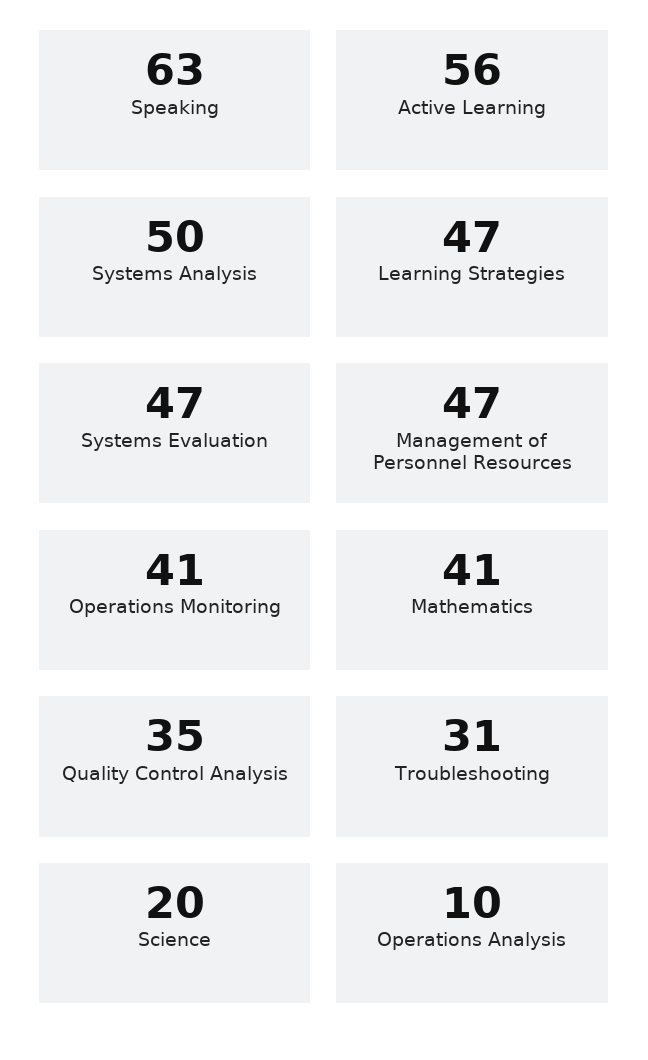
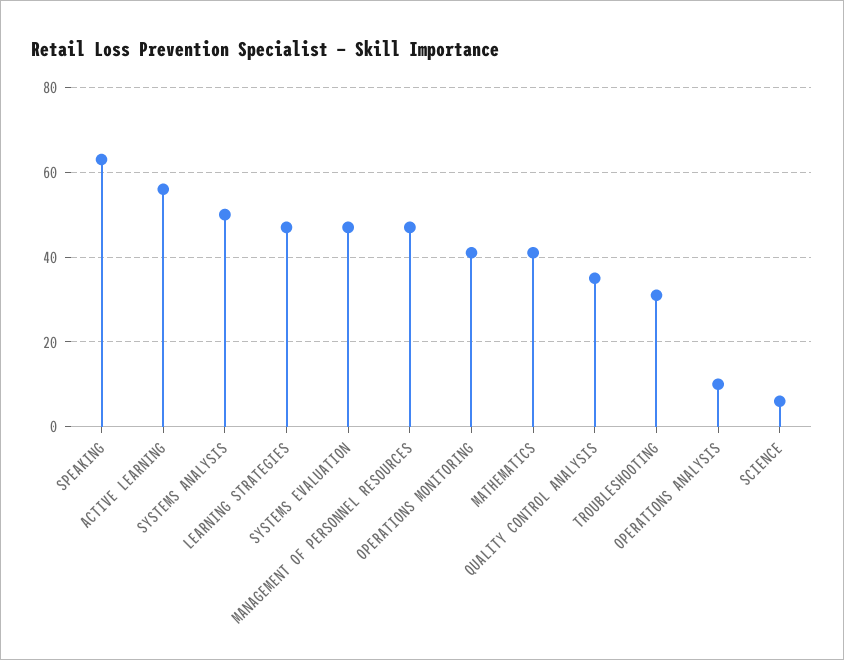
Science: 20 -> 5

